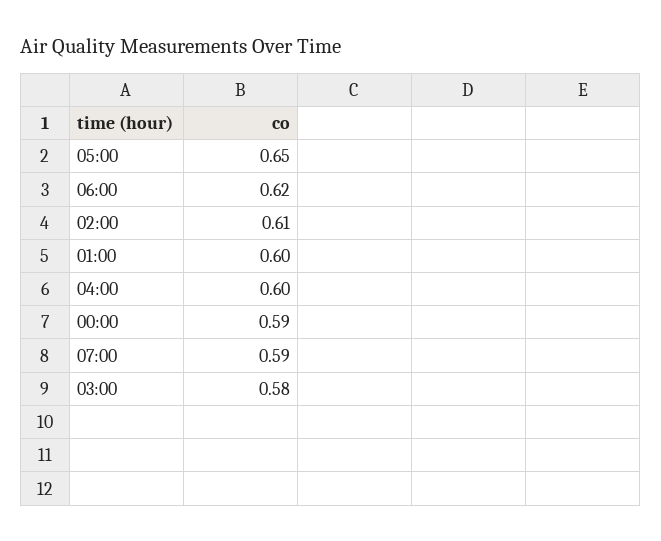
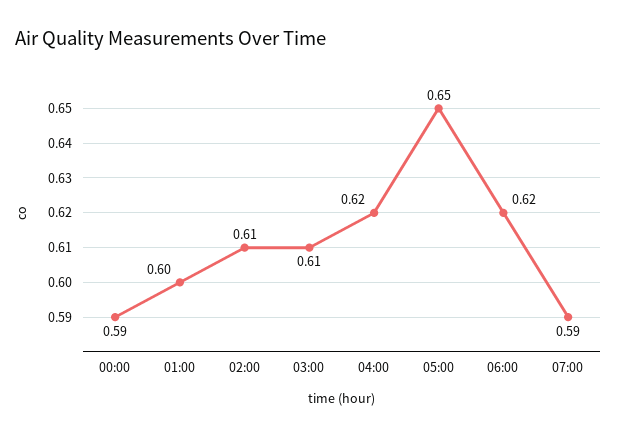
04:00: 0.6 -> 0.62
03:00: 0.58 -> 0.61

